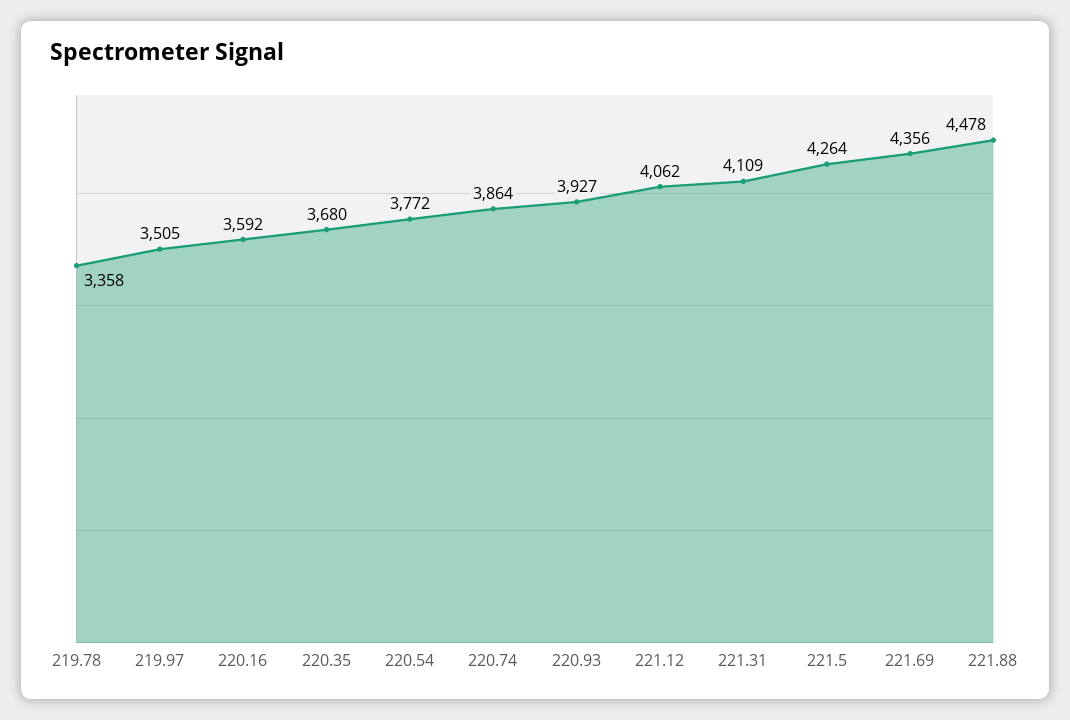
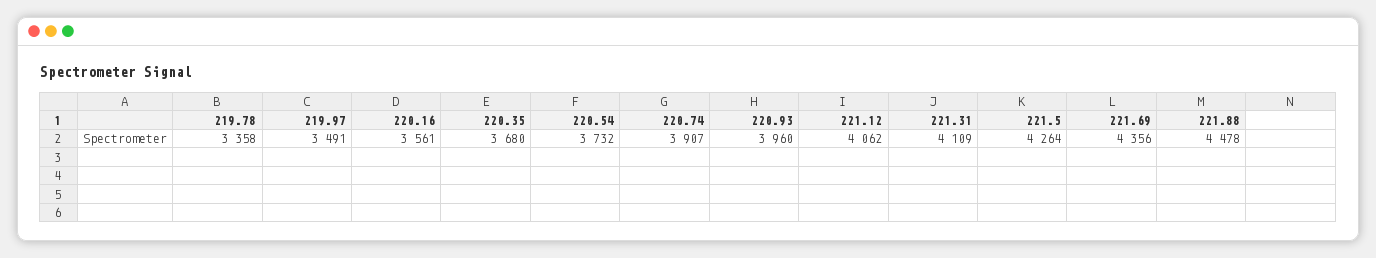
219.97: 3505 -> 3491
220.16: 3592 -> 3561
220.54: 3772 -> 3732
220.74: 3864 -> 3907
220.93: 3927 -> 3960

